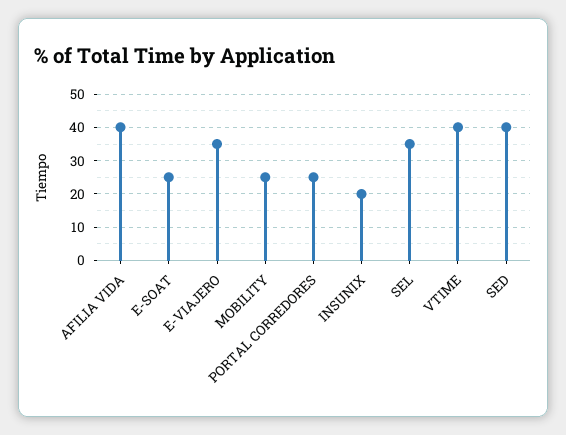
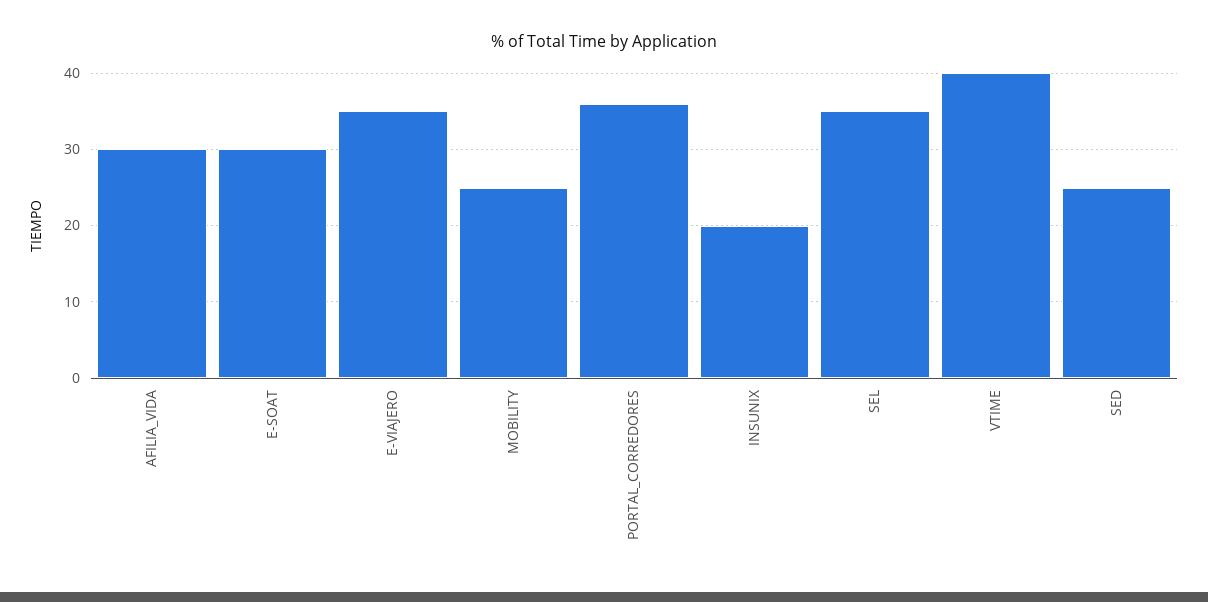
AFILIA VIDA: 40 -> 30
E-SOAT: 25 -> 30
PORTAL CORREDORES: 25 -> 36
SED: 40 -> 25

